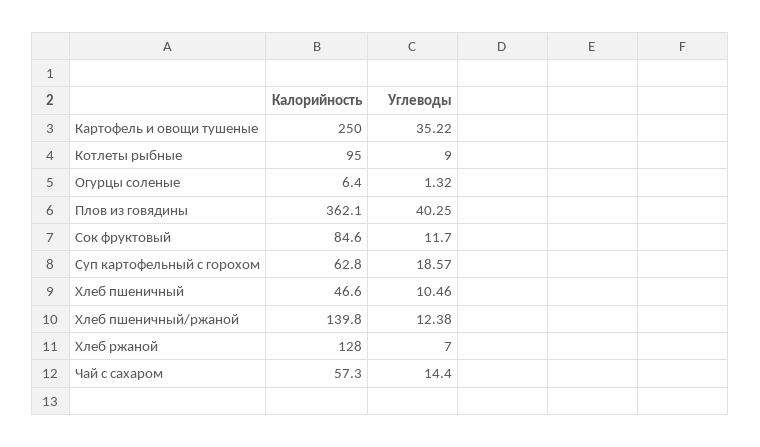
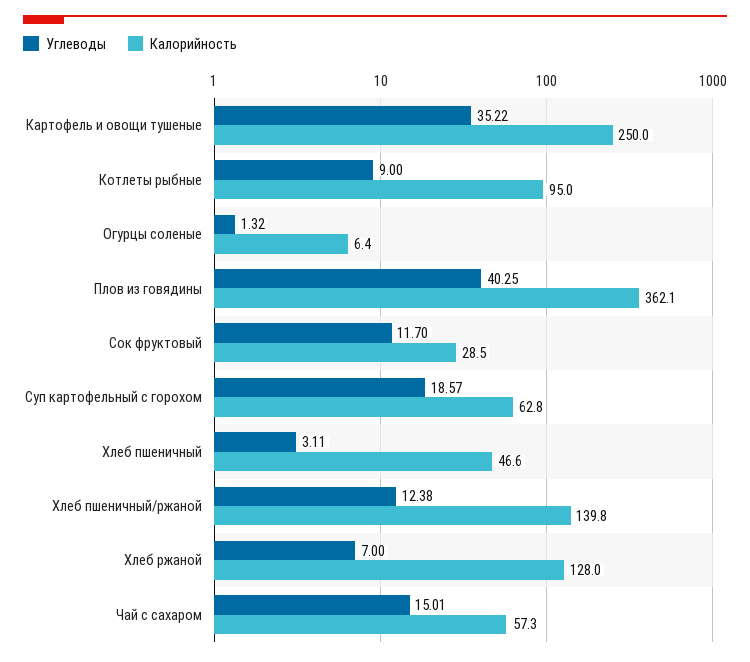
Калорийность, Сок фруктовый: 84.6 -> 28.5
Углеводы, Хлеб пшеничный: 10.46 -> 3.11
Углеводы, Чай с сахаром: 14.4 -> 15.01

